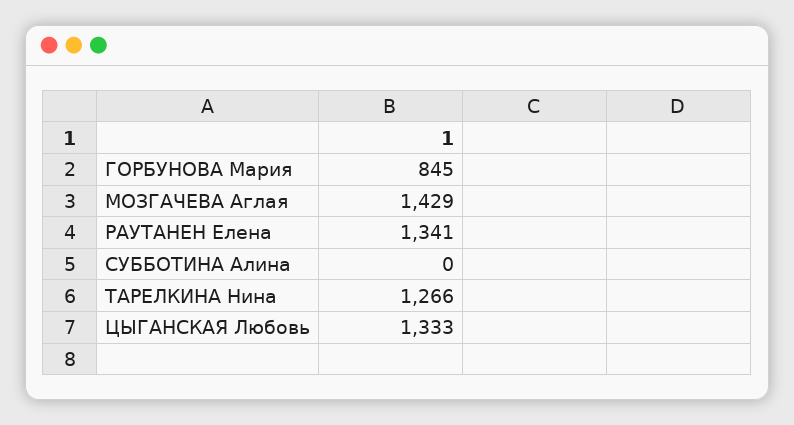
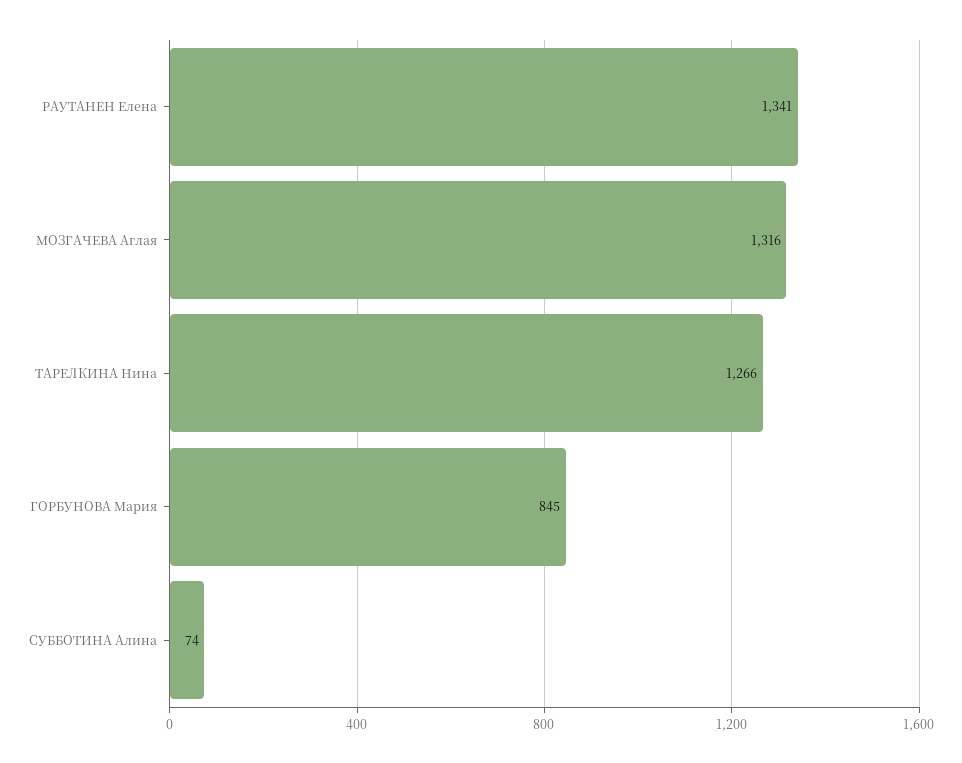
МОЗГАЧЕВА Аглая: 1429 -> 1316
СУББОТИНА Алина: 0 -> 74
ЦЫГАНСКАЯ Любовь: 1333 -> none

